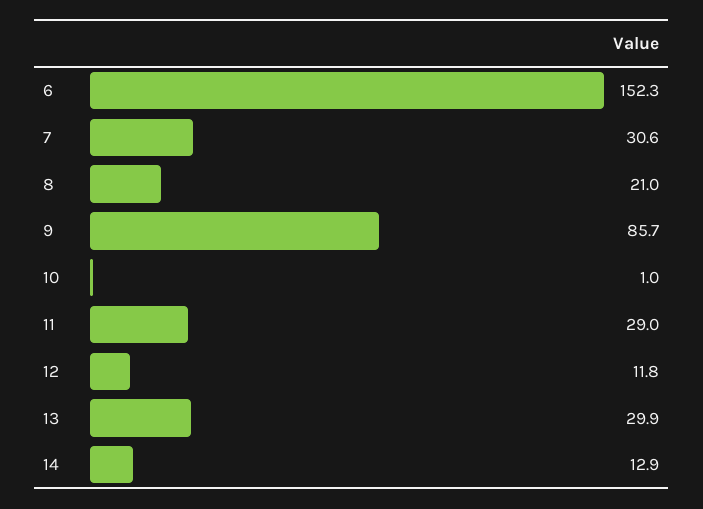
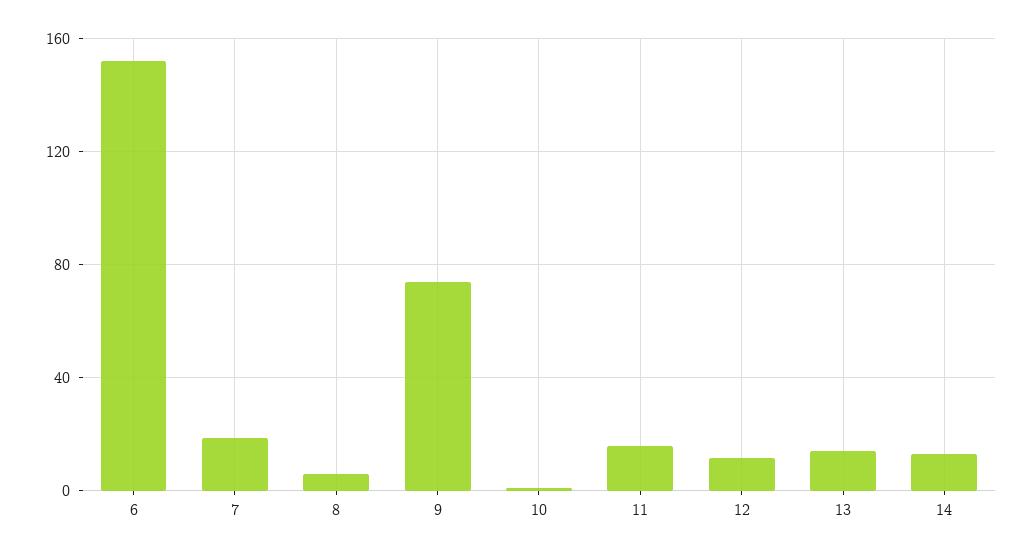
7: 30.6 -> 20
8: 21 -> 5
9: 85.7 -> 75
11: 29 -> 15
13: 29.9 -> 15

